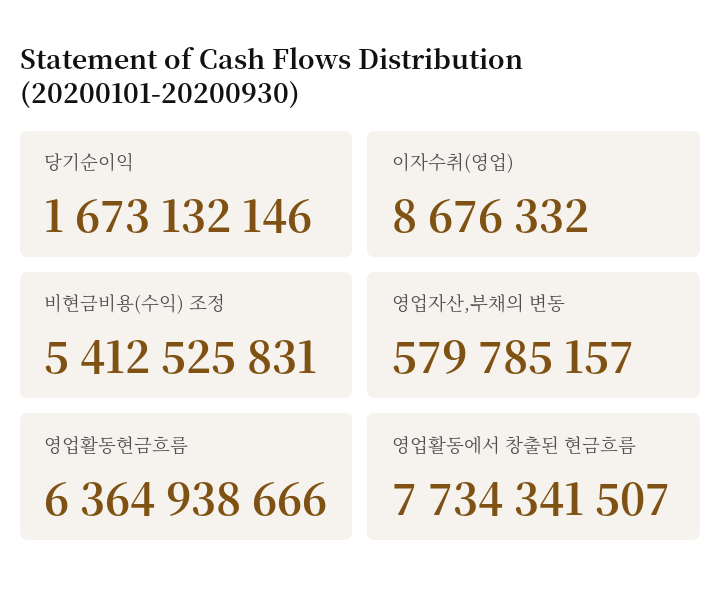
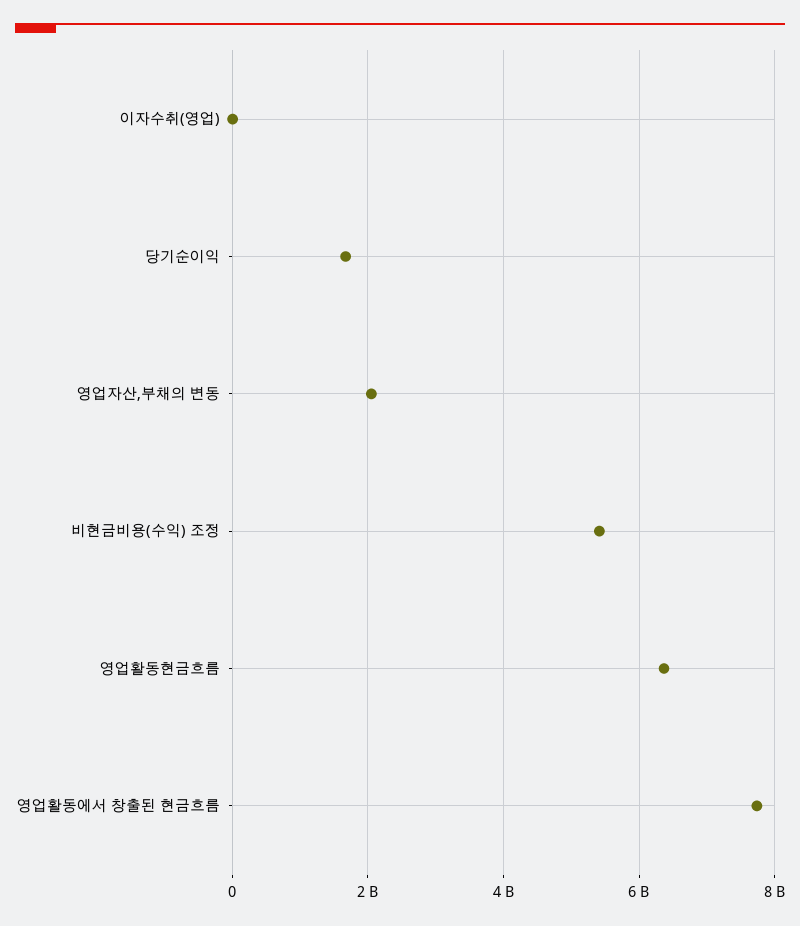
영업자산,부채의 변동: 579785157 -> 2000000000

